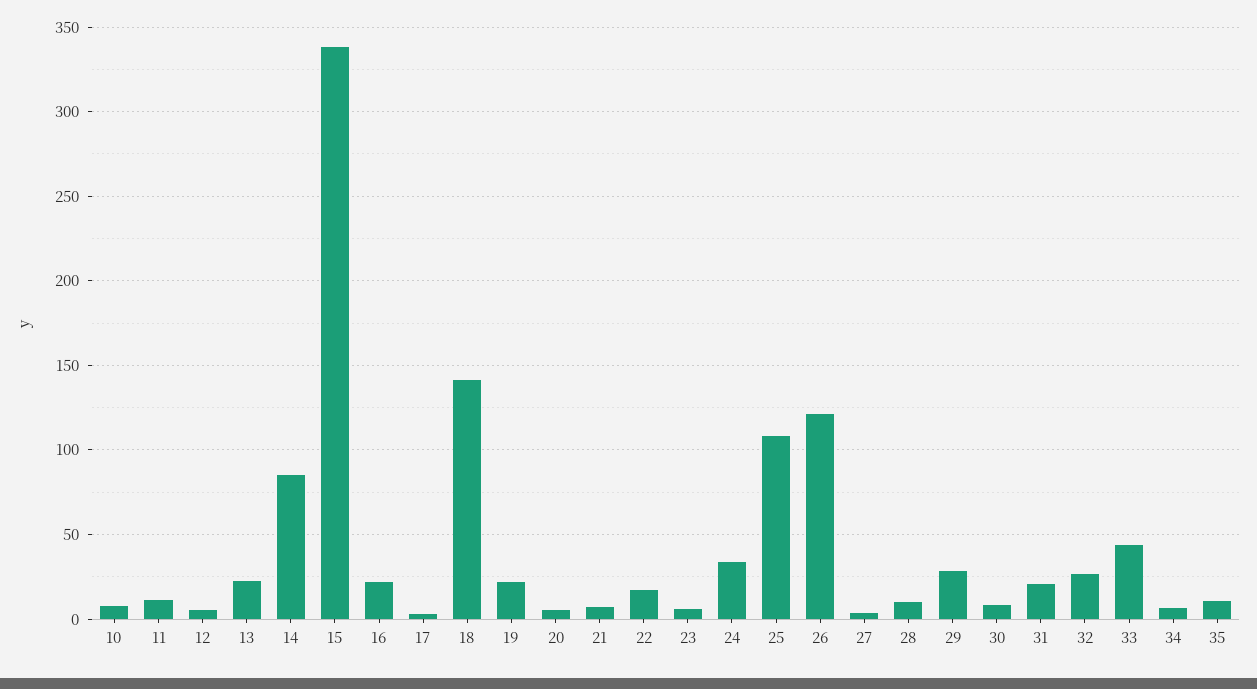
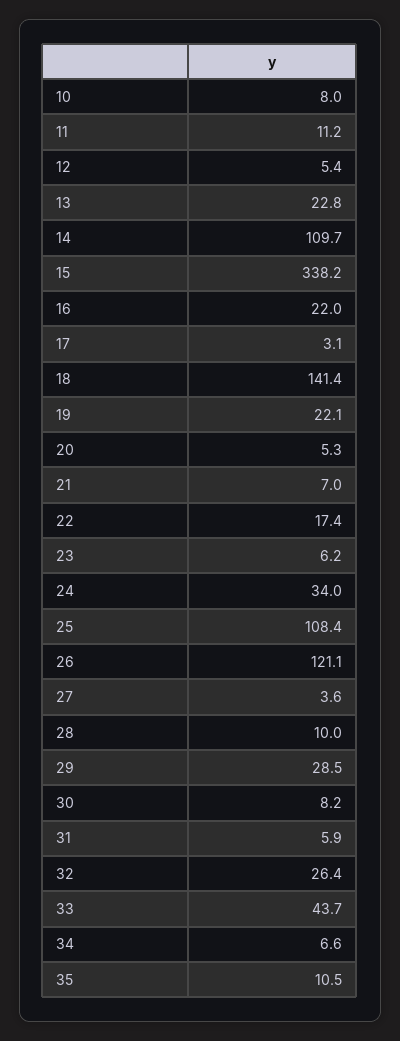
14: 85 -> 109.7
31: 20 -> 5.9

